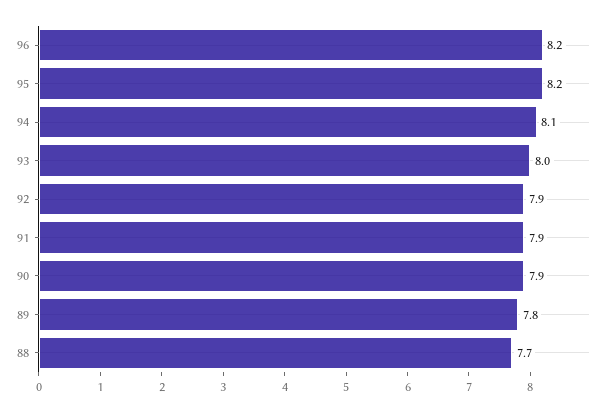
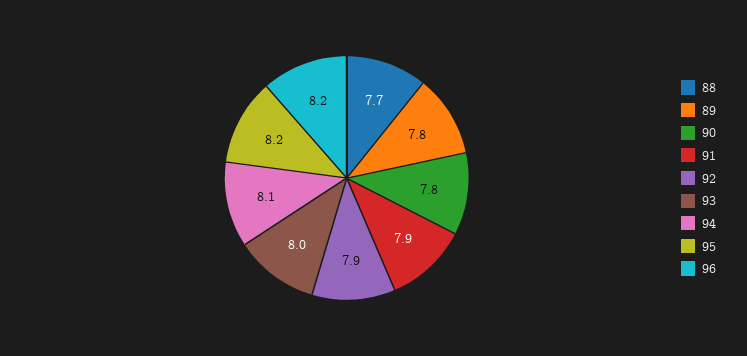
90: 7.9 -> 7.8

